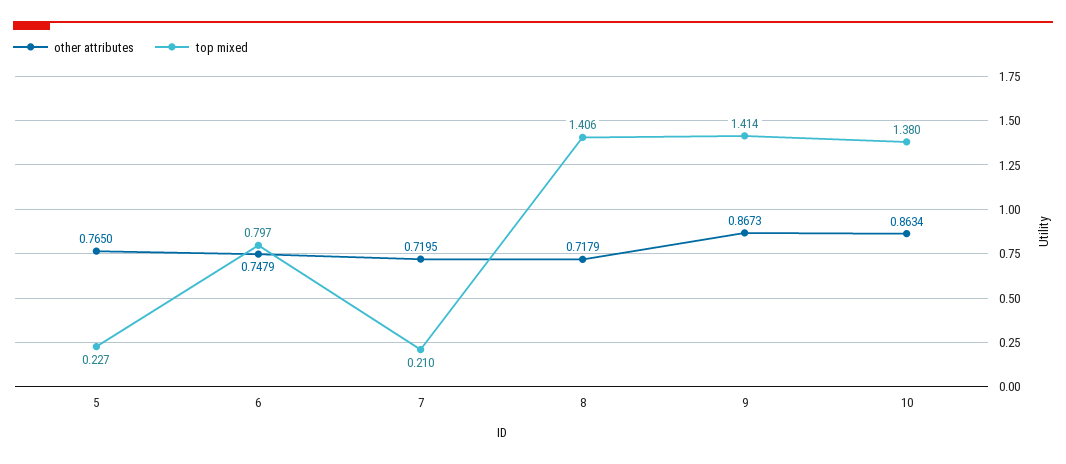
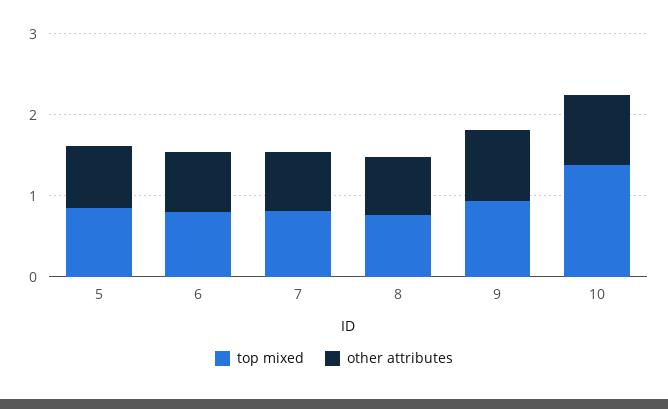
top mixed, 5: 0.227 -> 0.8
top mixed, 7: 0.21 -> 0.8
top mixed, 8: 1.406 -> 0.8
top mixed, 9: 1.414 -> 1

